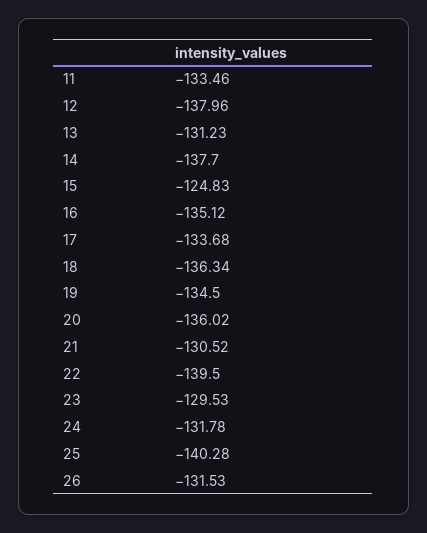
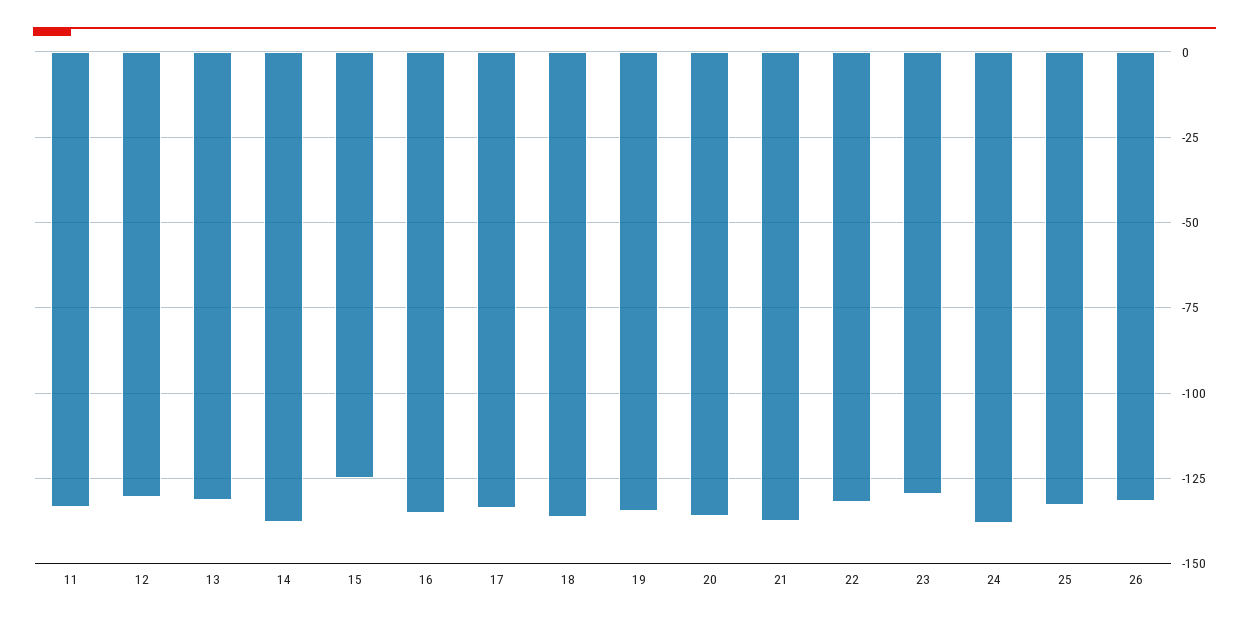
12: -137.96 -> -130
21: -130.52 -> -137.5
22: -139.5 -> -132.5
24: -131.78 -> -137.5
25: -140.28 -> -132.5

